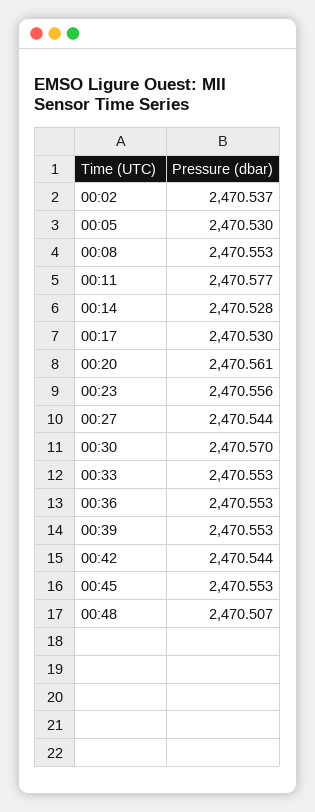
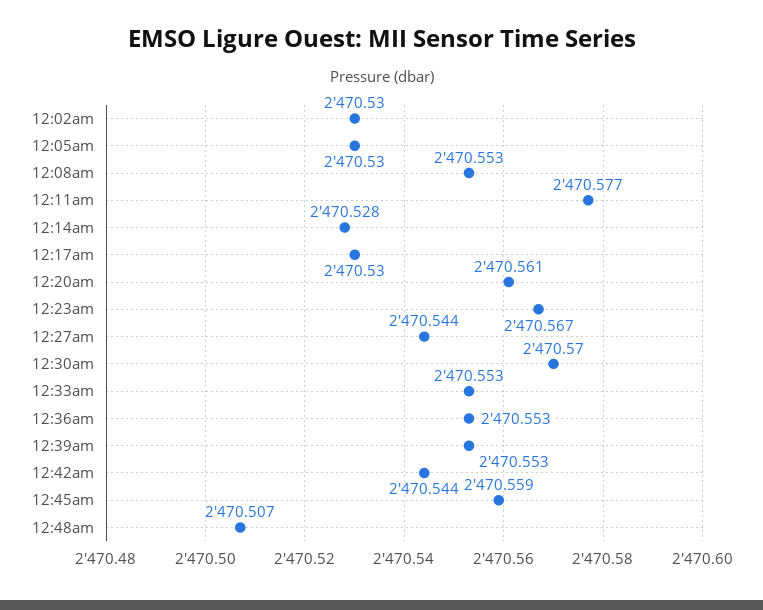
00:02: 2470.537 -> 2470.53
00:23: 2470.556 -> 2470.567
00:45: 2470.553 -> 2470.559

